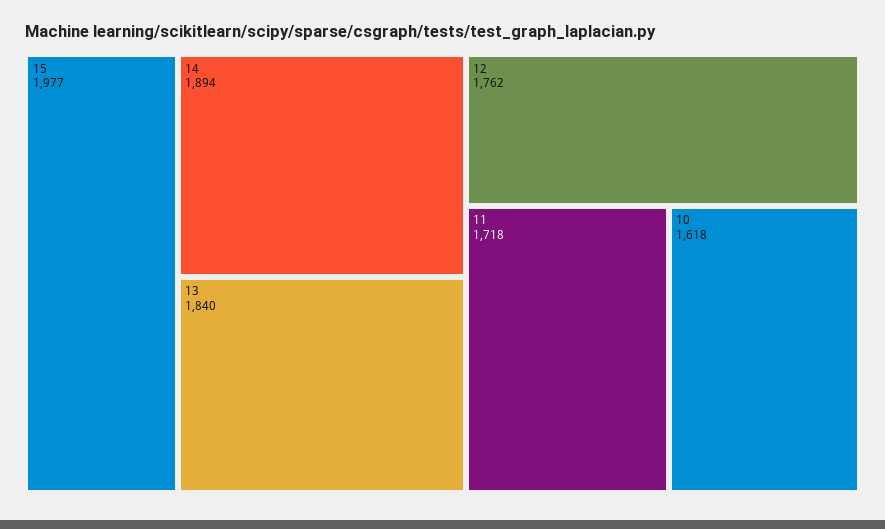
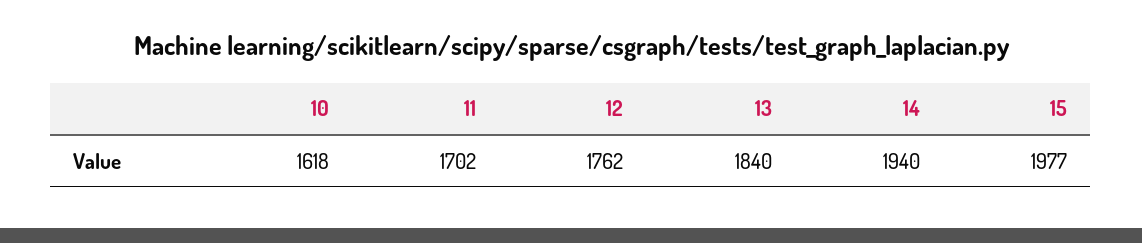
14: 1894 -> 1940
11: 1718 -> 1702

